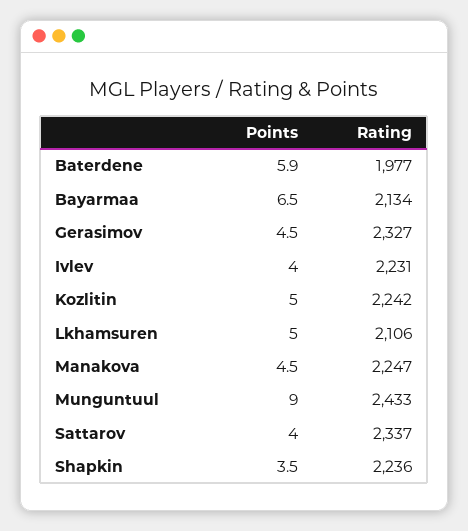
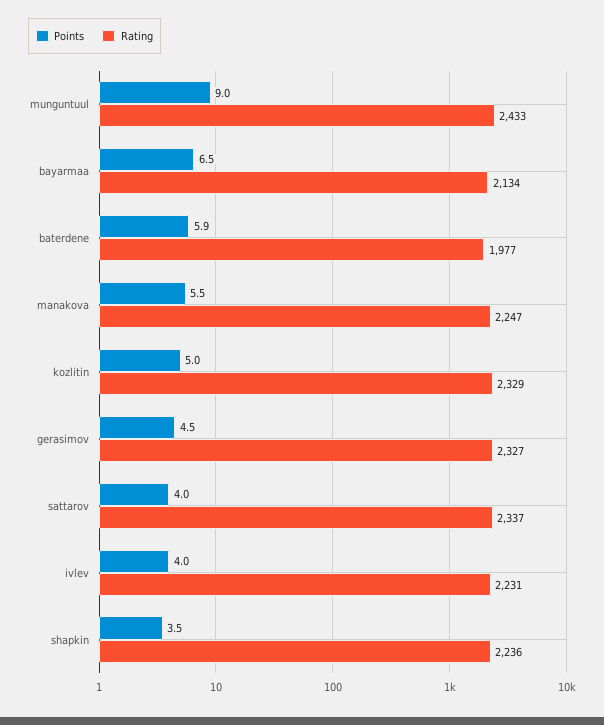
Rating, Kozlitin: 2242 -> 2329
Points, Lkhamsuren: 5 -> none
Rating, Lkhamsuren: 2106 -> none
Points, Manakova: 4.5 -> 5.5

